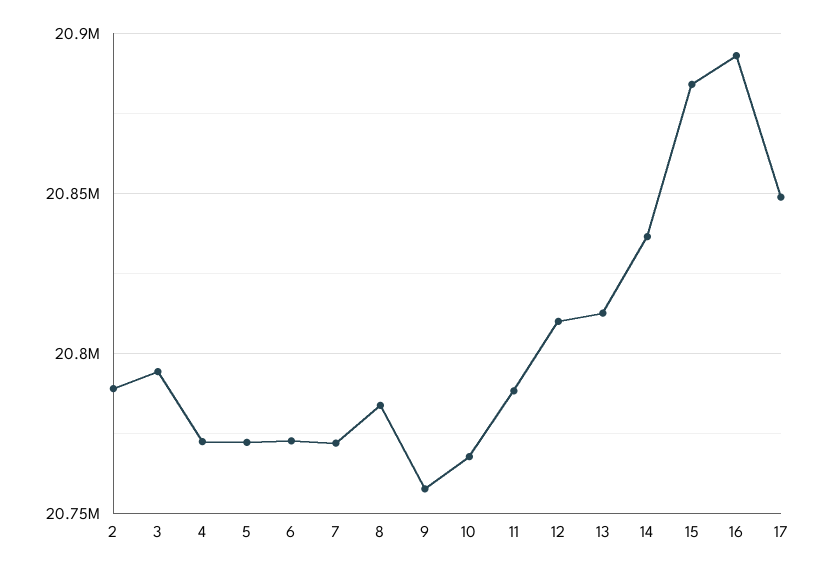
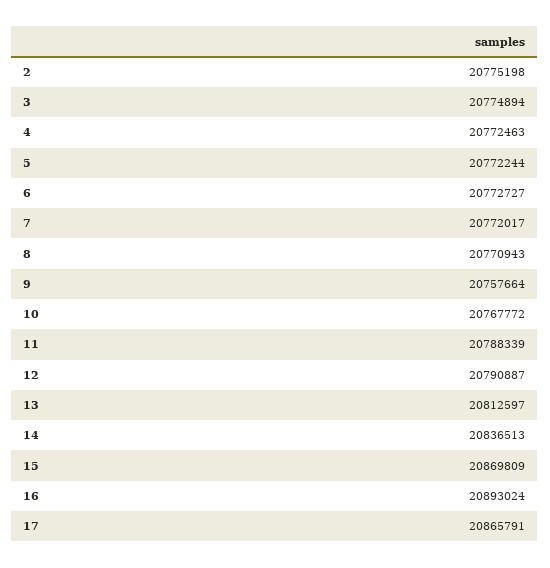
2: 20790000 -> 20775198
3: 20795000 -> 20774894
8: 20785000 -> 20770943
12: 20810000 -> 20790887
15: 20885000 -> 20869809
17: 20850000 -> 20865791

